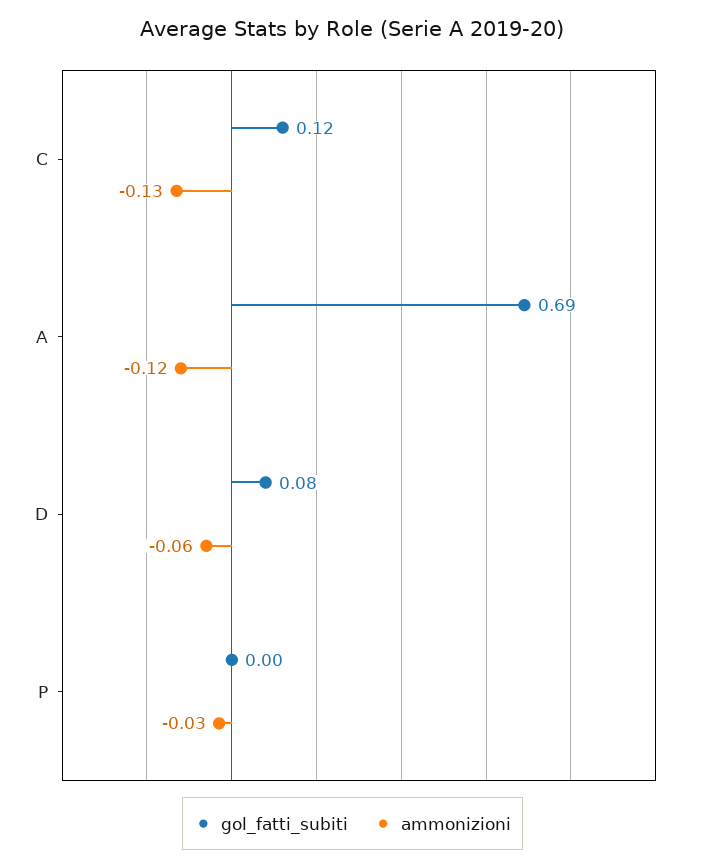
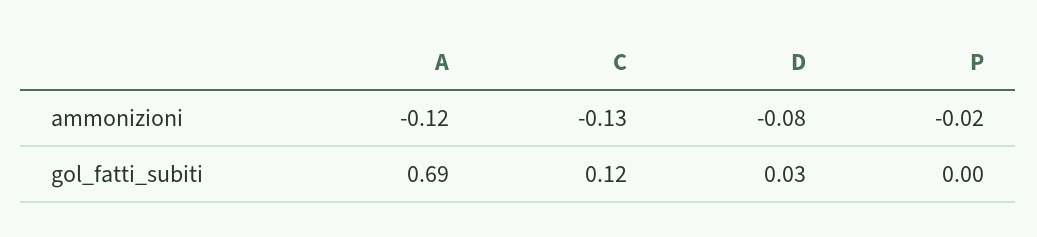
gol_fatti_subiti, D: 0.08 -> 0.03
ammonizioni, D: -0.06 -> -0.08
ammonizioni, P: -0.03 -> -0.02

